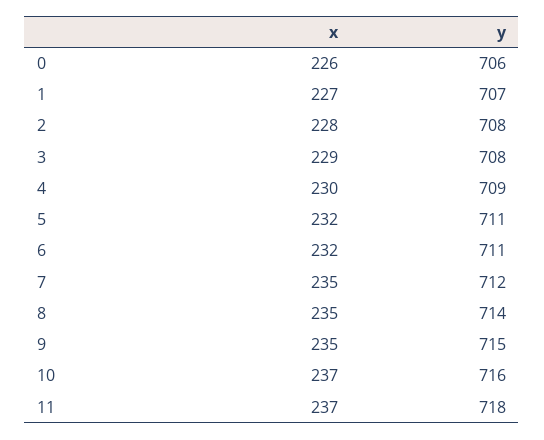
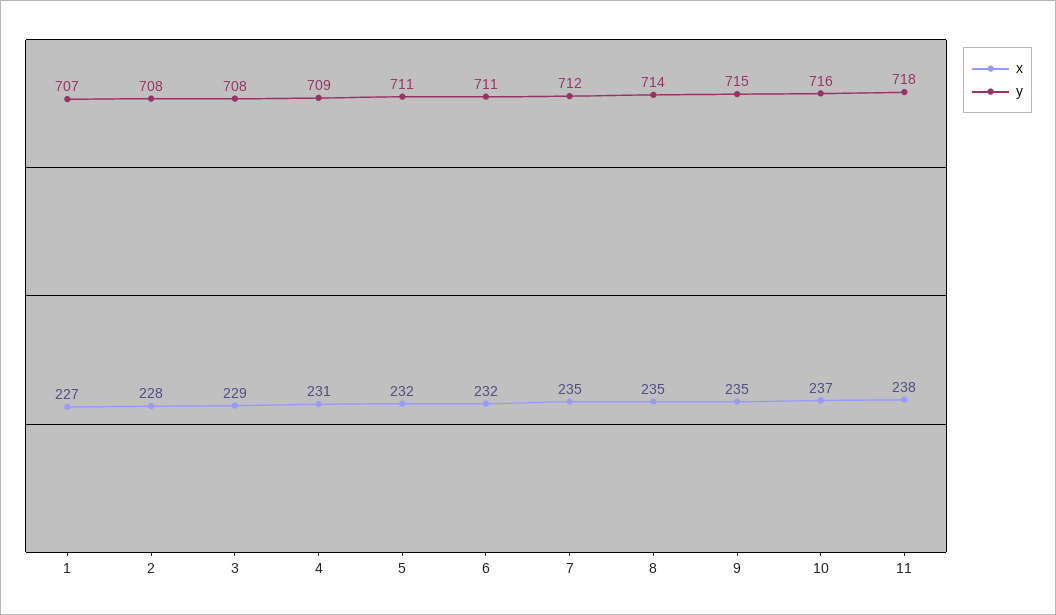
x, 0: 226 -> none
y, 0: 706 -> none
x, 4: 230 -> 231
x, 11: 237 -> 238

